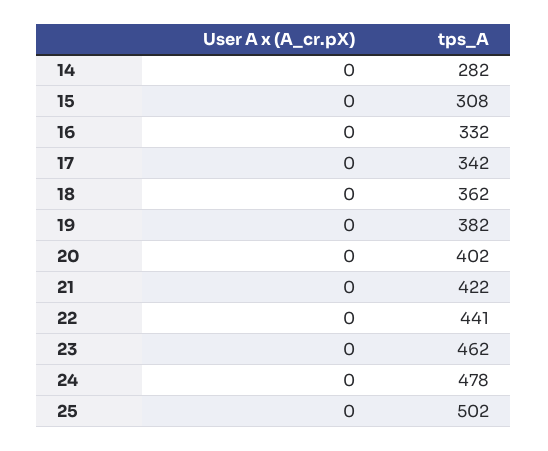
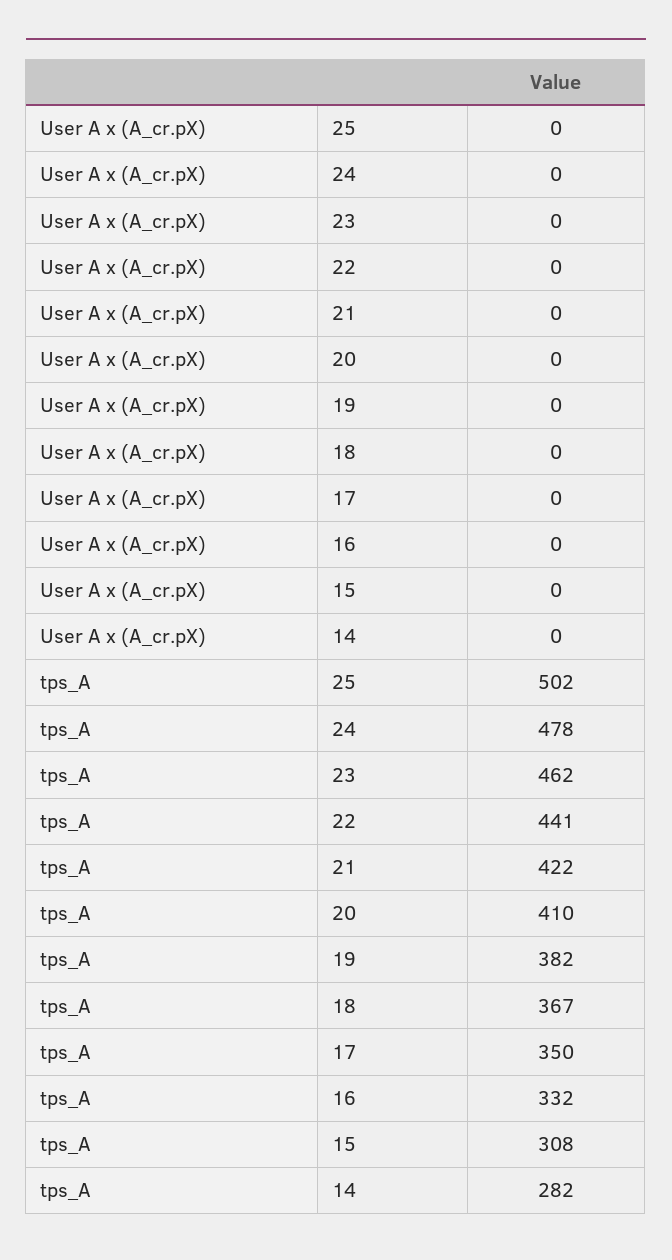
tps_A, 17: 342 -> 350
tps_A, 18: 362 -> 367
tps_A, 20: 402 -> 410

